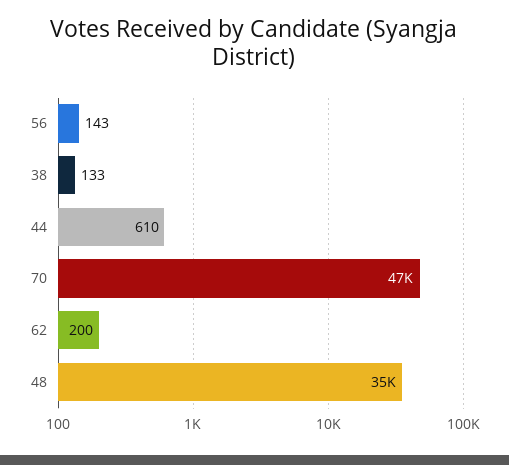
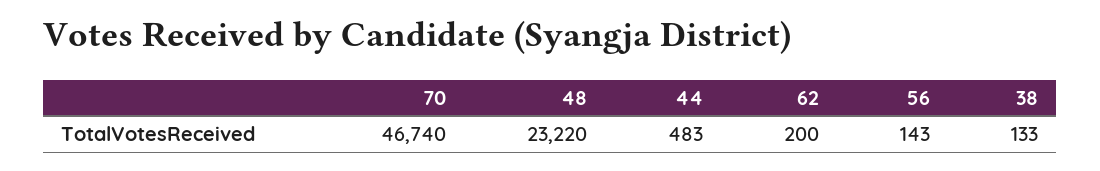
44: 610 -> 483
48: 35000 -> 23220

